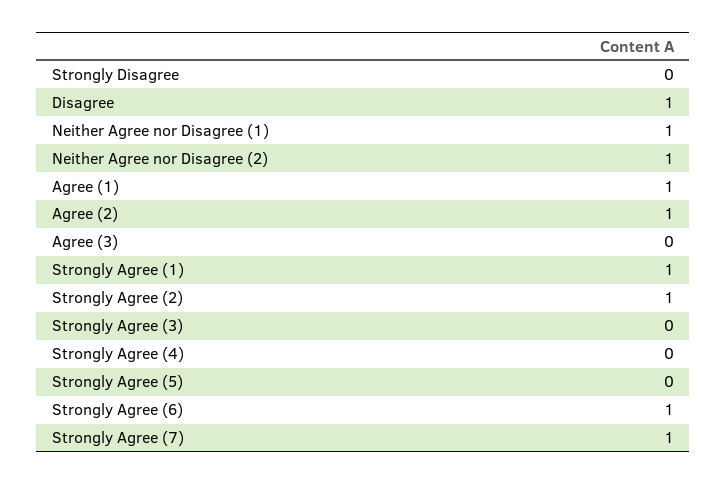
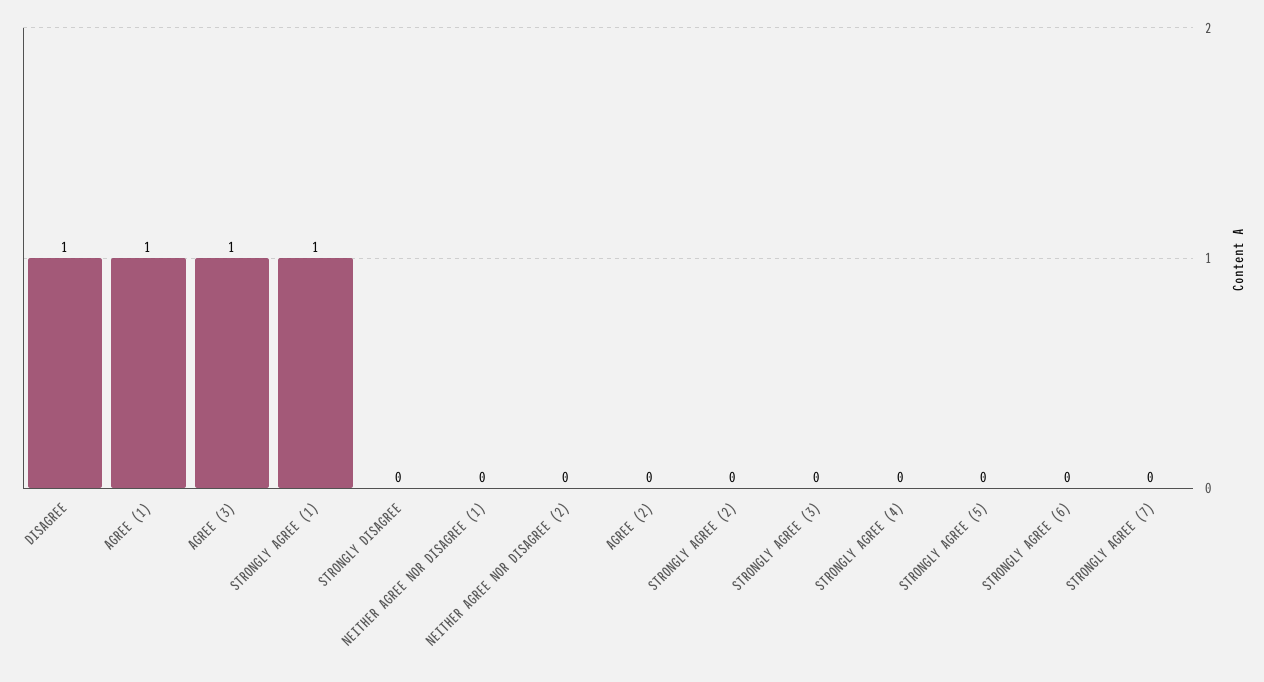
Neither Agree nor Disagree (1): 1 -> 0
Neither Agree nor Disagree (2): 1 -> 0
Agree (2): 1 -> 0
Agree (3): 0 -> 1
Strongly Agree (2): 1 -> 0
Strongly Agree (6): 1 -> 0
Strongly Agree (7): 1 -> 0

